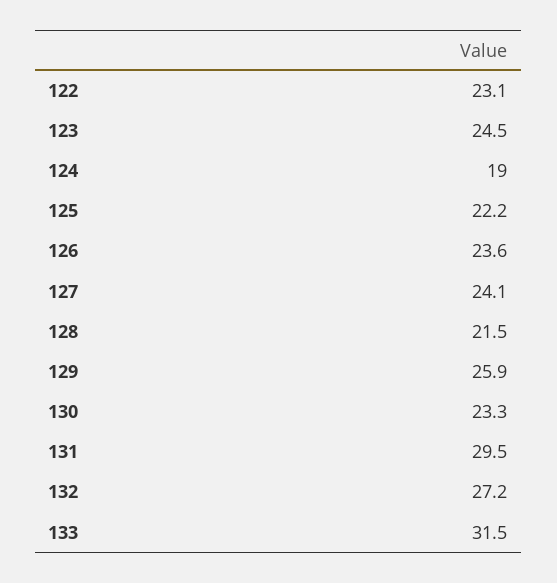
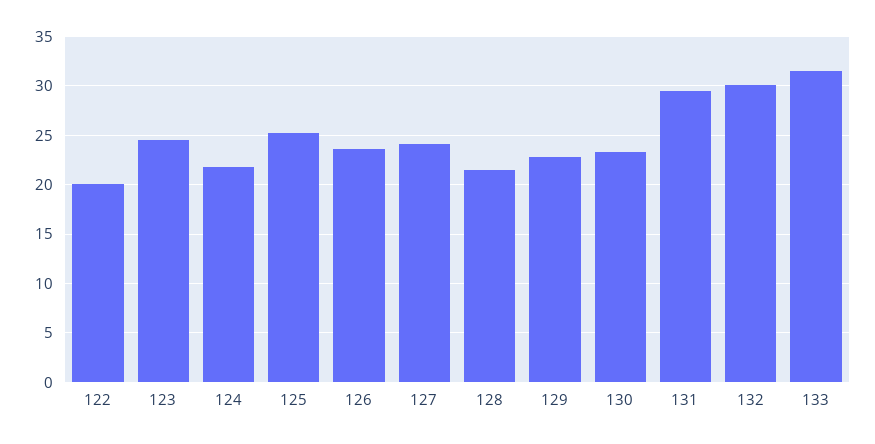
122: 23.1 -> 20
124: 19 -> 22
125: 22.2 -> 25
129: 25.9 -> 23
132: 27.2 -> 30

